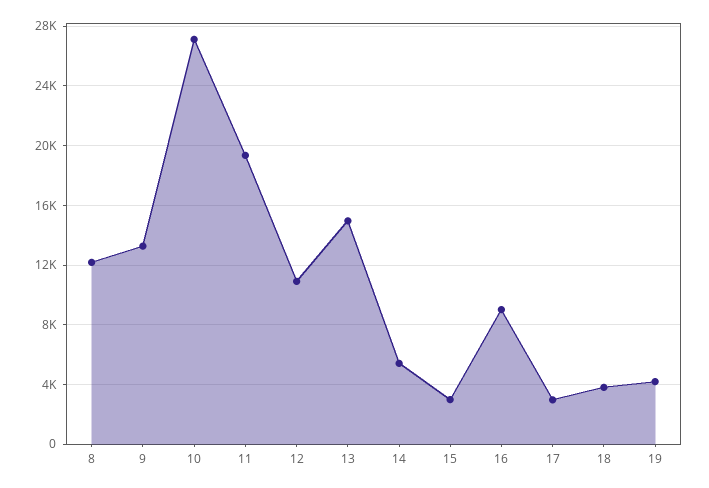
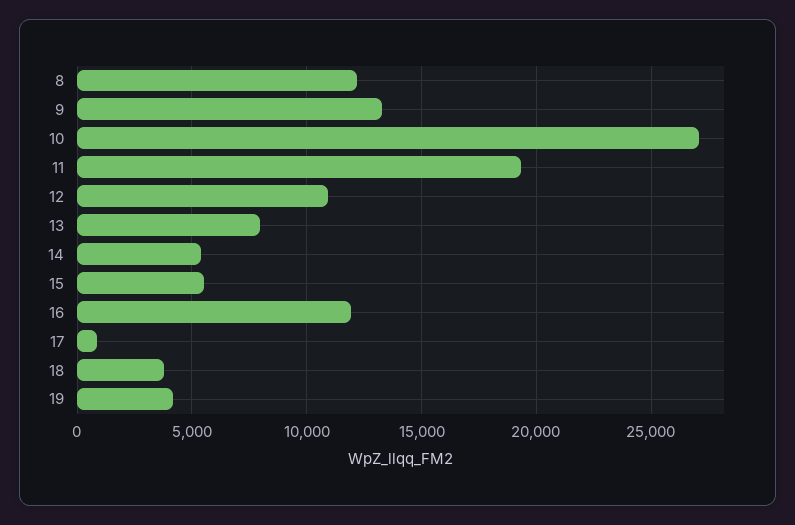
13: 15000 -> 8000
15: 3000 -> 5500
16: 9000 -> 12000
17: 3000 -> 1000

